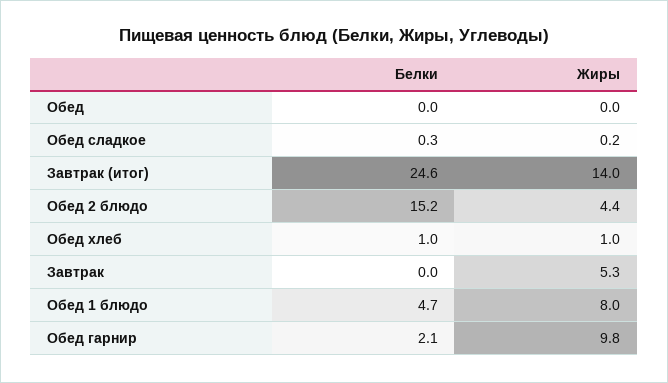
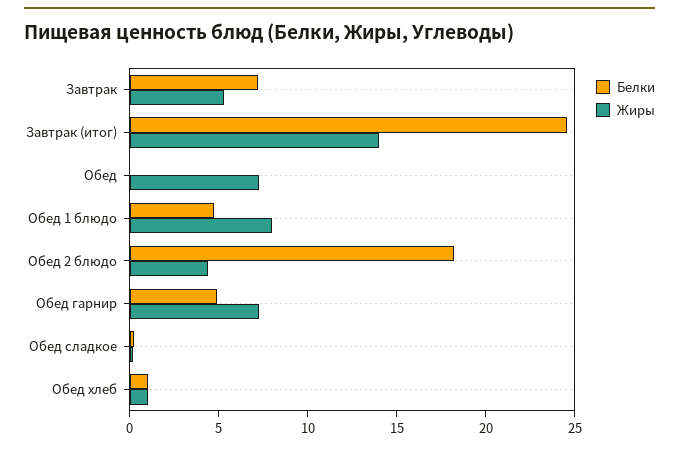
Жиры, Обед: 0 -> 7
Белки, Обед 2 блюдо: 15.2 -> 18
Белки, Завтрак: 0 -> 7
Белки, Обед гарнир: 2.1 -> 5
Жиры, Обед гарнир: 9.8 -> 7

